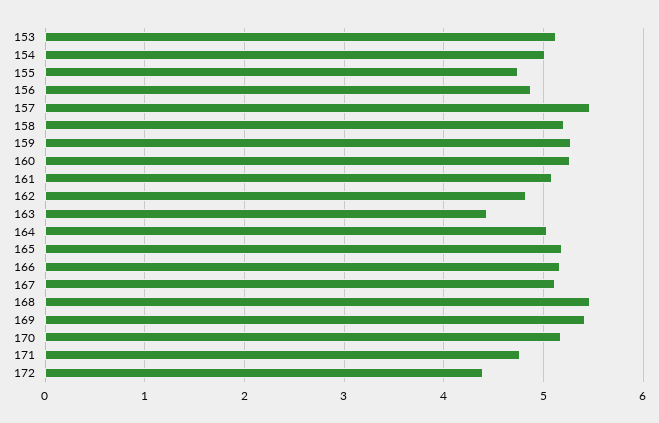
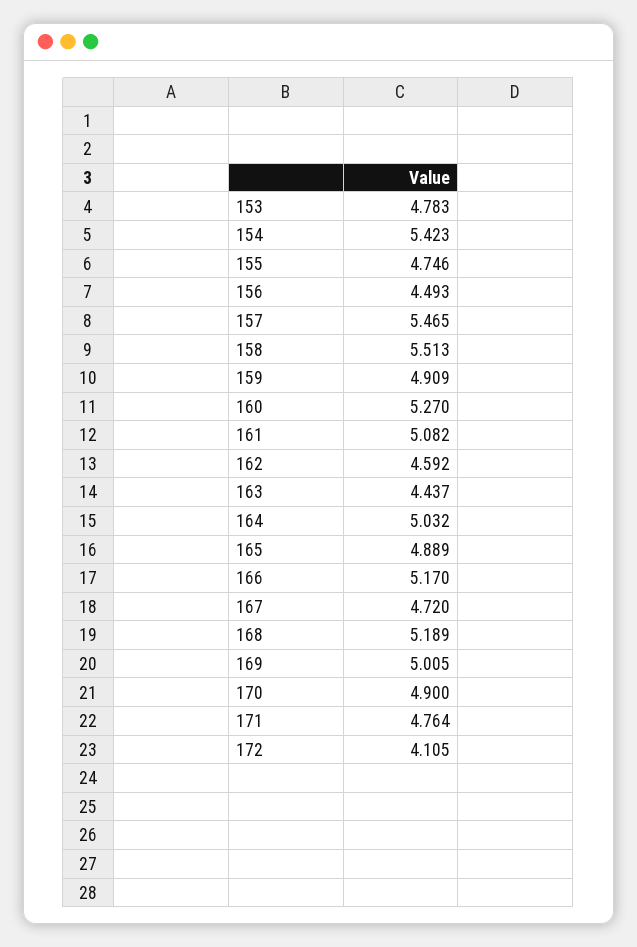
153: 5.1 -> 4.783
154: 5 -> 5.423
156: 4.9 -> 4.493
158: 5.2 -> 5.513
159: 5.3 -> 4.909
162: 4.8 -> 4.592
165: 5.2 -> 4.889
167: 5.1 -> 4.72
168: 5.5 -> 5.189
169: 5.4 -> 5.005
170: 5.2 -> 4.9
172: 4.4 -> 4.105

